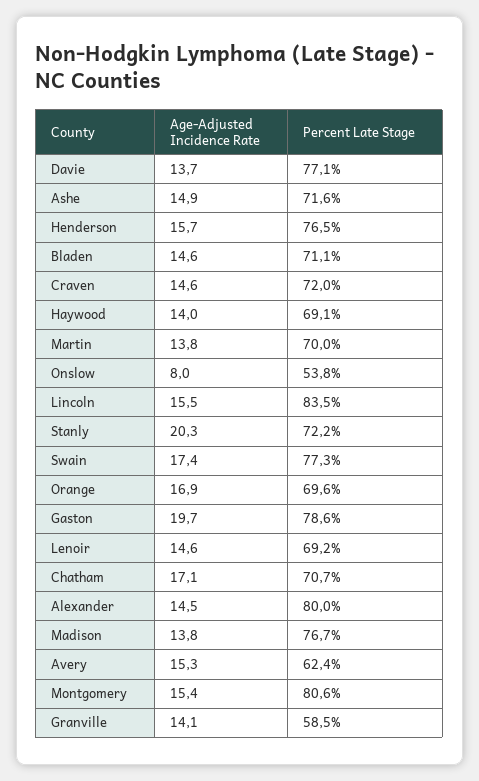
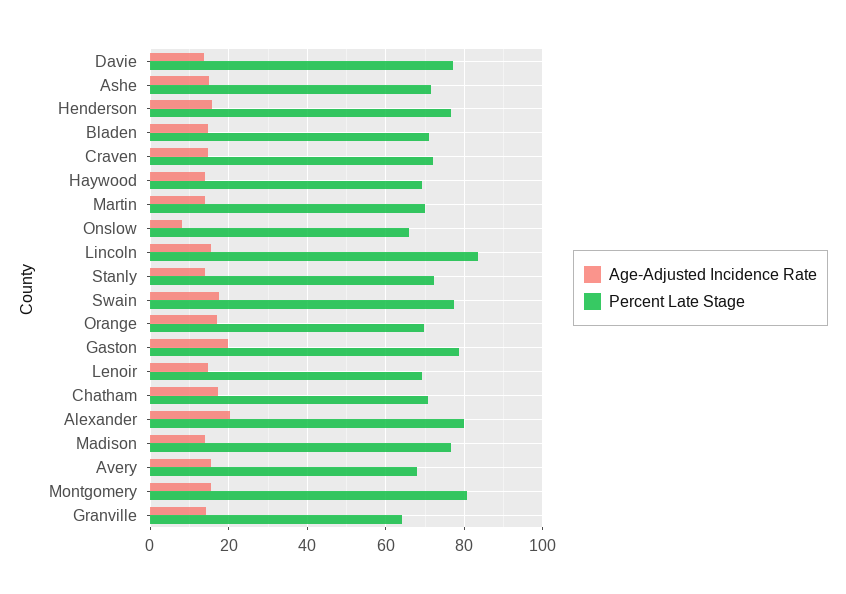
Percent Late Stage, Onslow: 53.8 -> 66
Age-Adjusted Incidence Rate, Stanly: 20.3 -> 14
Age-Adjusted Incidence Rate, Alexander: 14.5 -> 20
Percent Late Stage, Avery: 62.4 -> 68
Percent Late Stage, Granville: 58.5 -> 64

